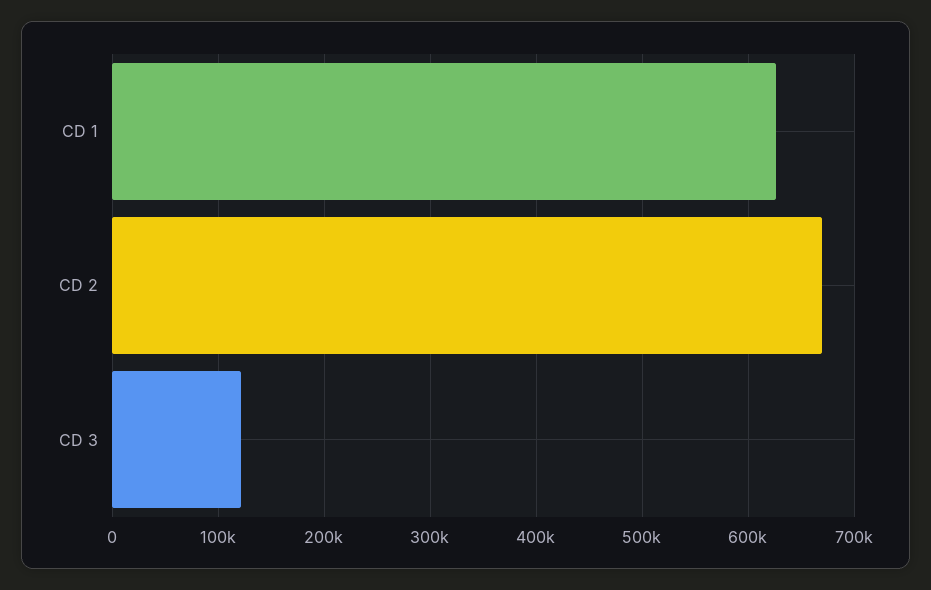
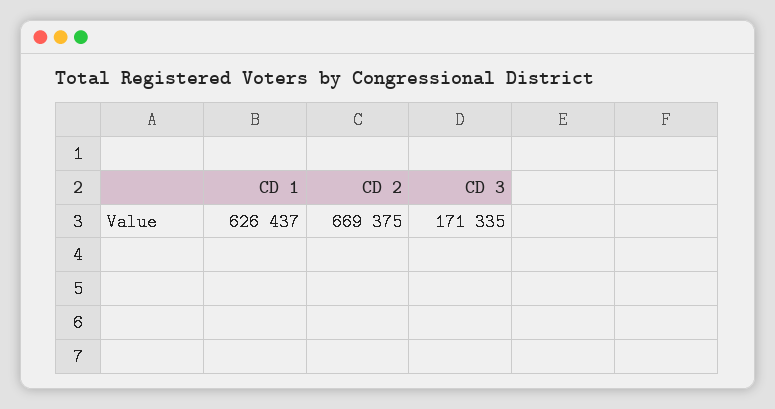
CD 3: 120000 -> 171335

